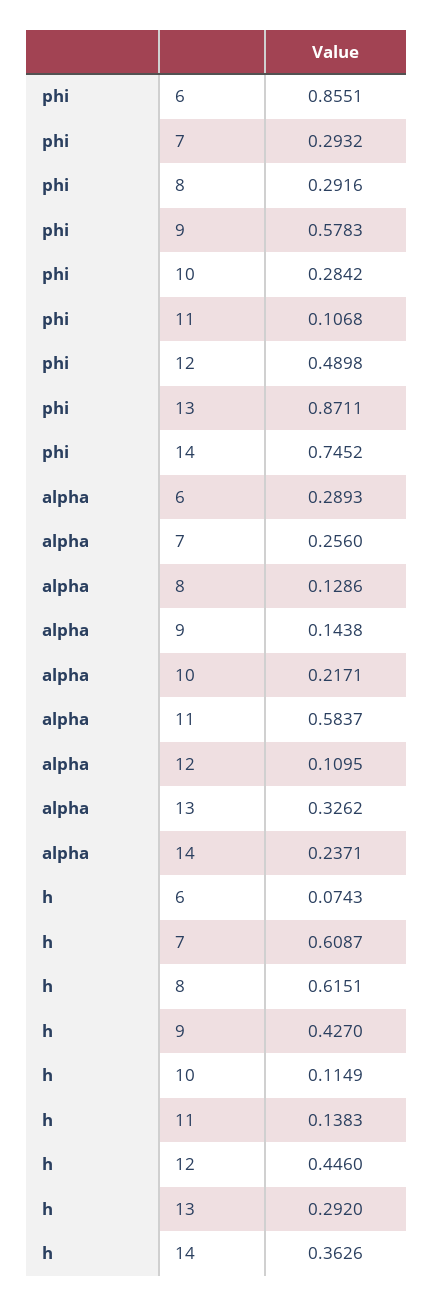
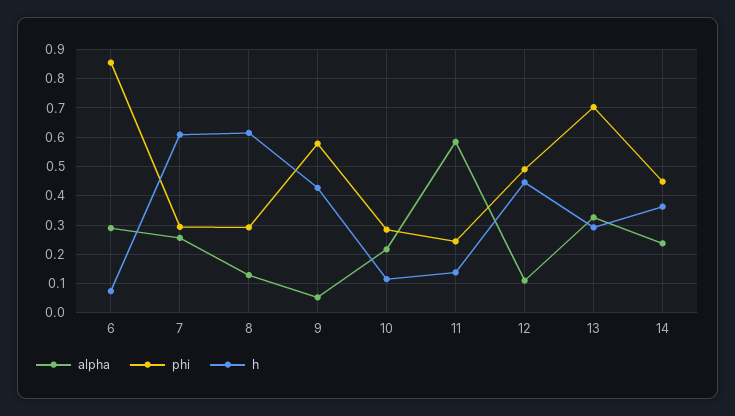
phi, 11: 0.1068 -> 0.25
phi, 13: 0.8711 -> 0.7
phi, 14: 0.7452 -> 0.45
alpha, 9: 0.1438 -> 0.05

